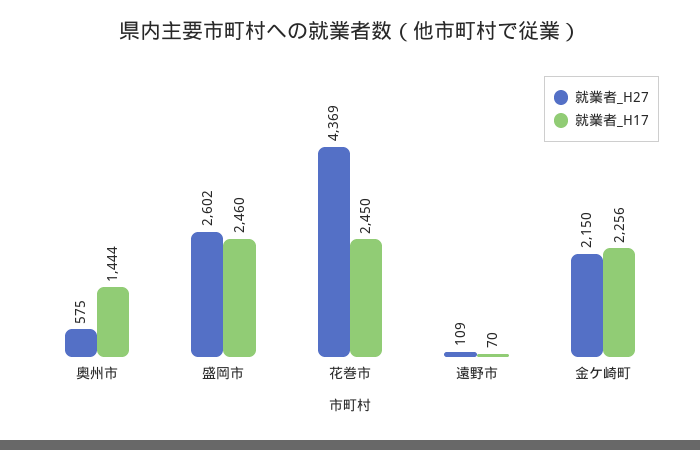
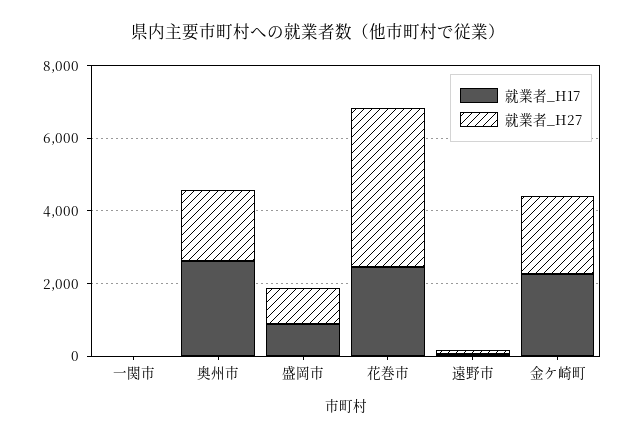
就業者_H27, 奥州市: 575 -> 2000
就業者_H17, 奥州市: 1444 -> 2500
就業者_H27, 盛岡市: 2602 -> 1000
就業者_H17, 盛岡市: 2460 -> 1000
就業者_H17, 一関市: none -> 0
就業者_H27, 一関市: none -> 0

